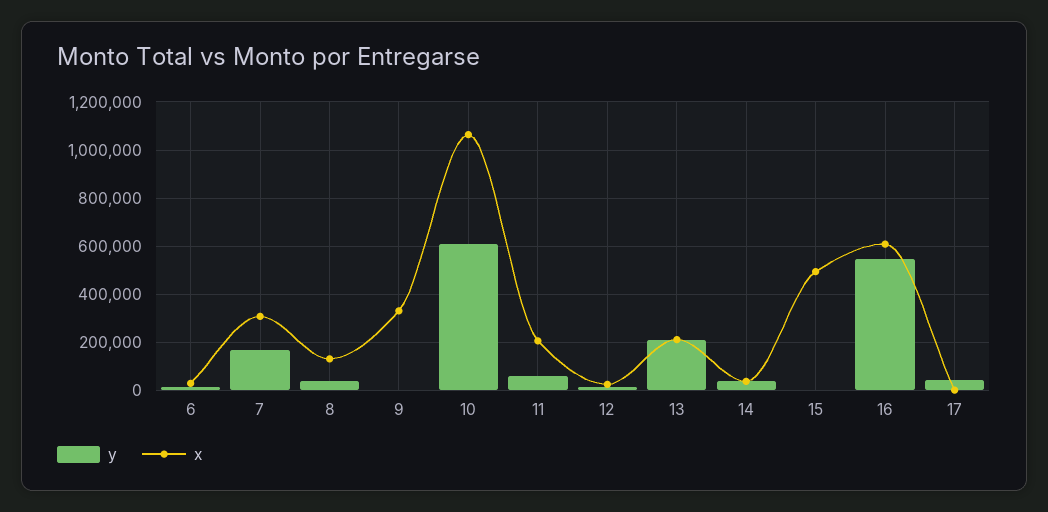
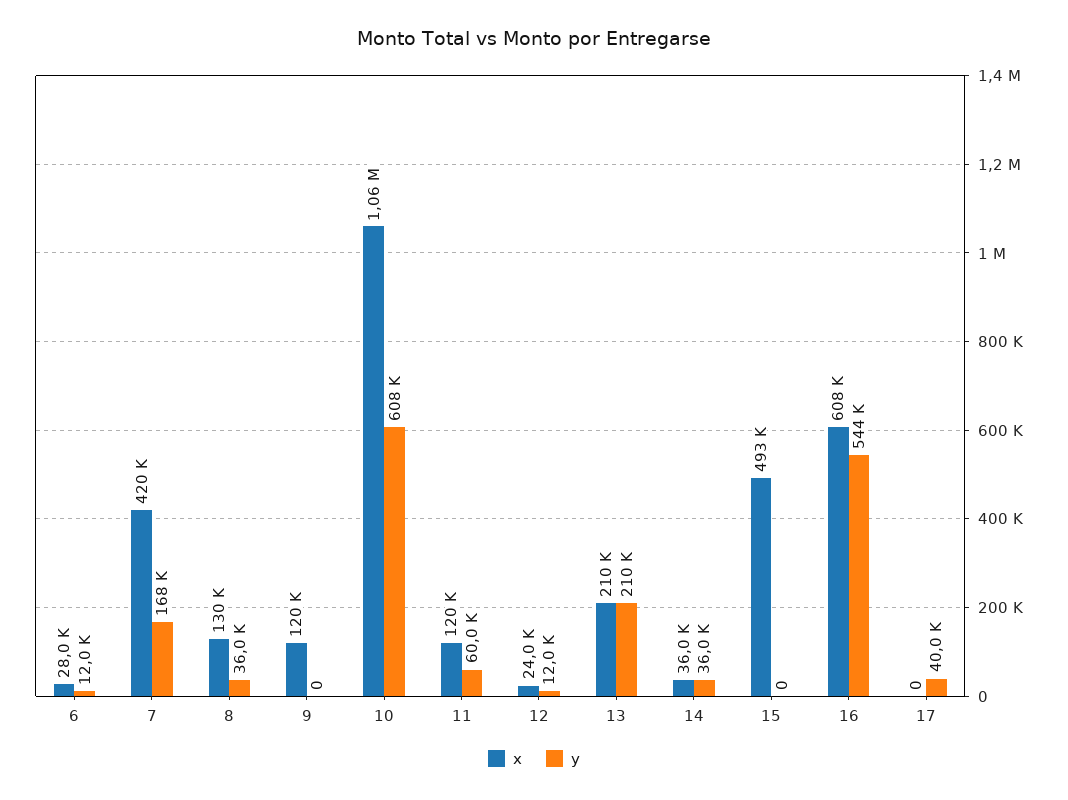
x, 7: 300000 -> 420000
x, 9: 325000 -> 120000
x, 11: 200000 -> 120000

